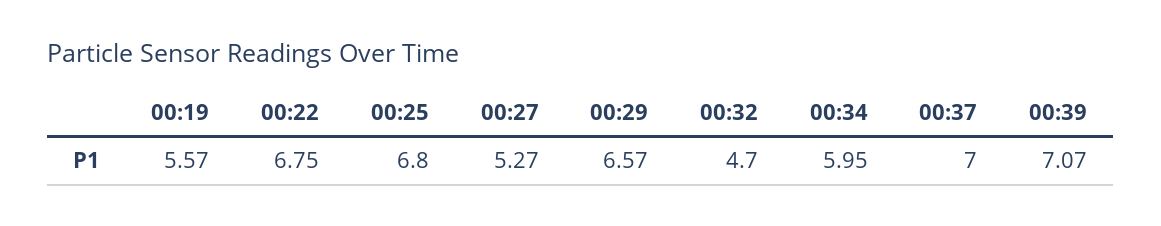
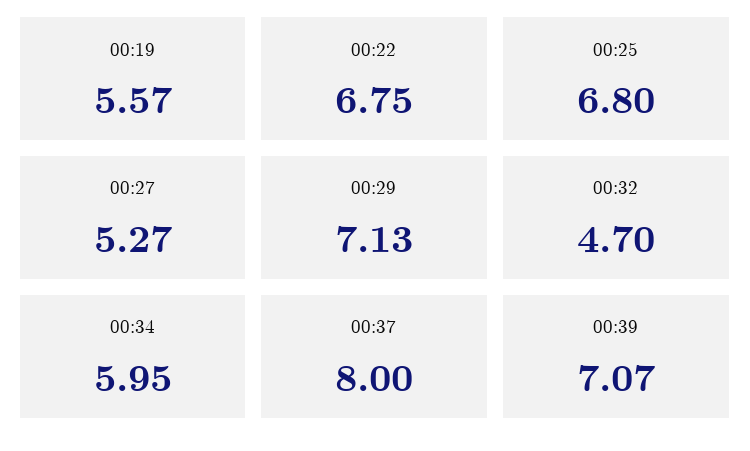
00:29: 6.57 -> 7.13
00:37: 7 -> 8

